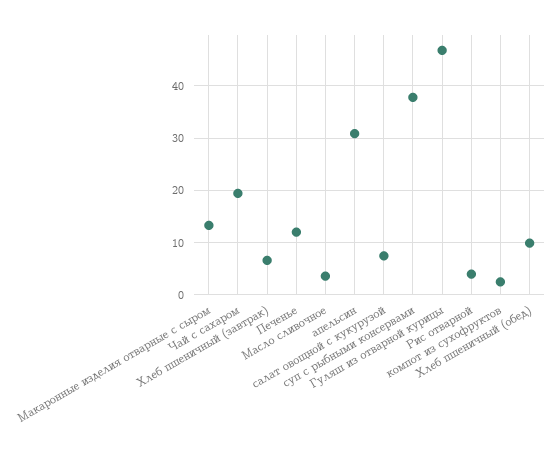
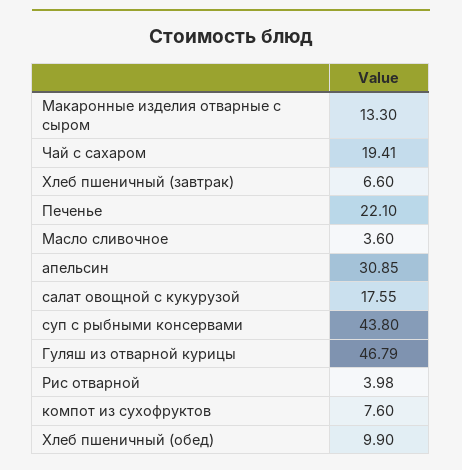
Печенье: 12 -> 22.1
салат овощной с кукурузой: 8 -> 17.55
суп с рыбными консервами: 38 -> 43.8
компот из сухофруктов: 2 -> 7.6

